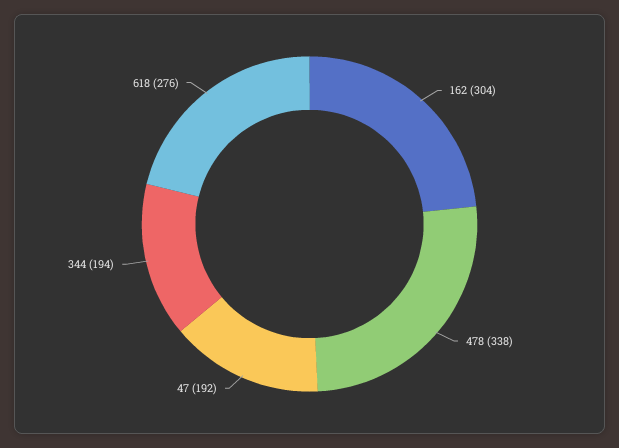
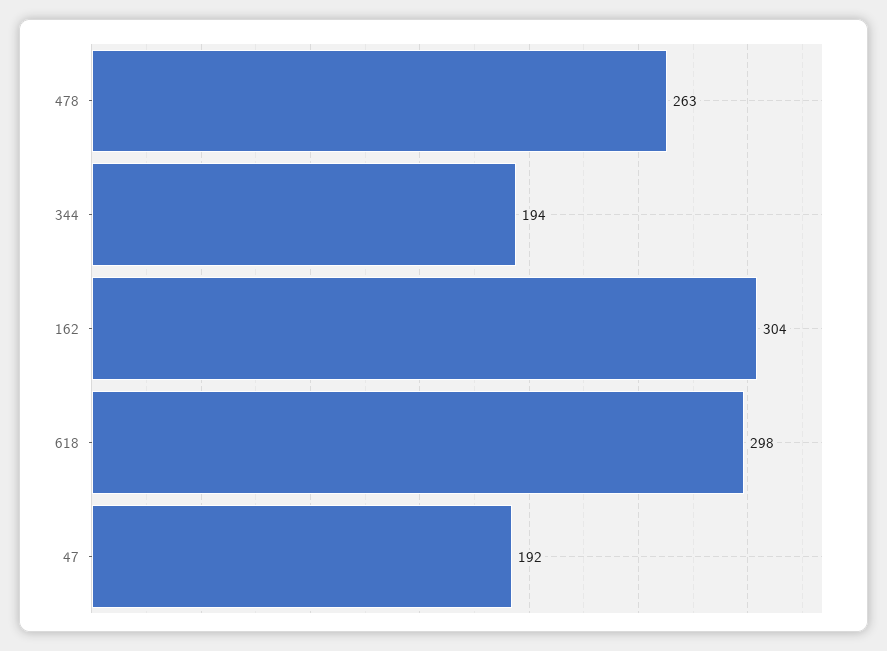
478: 338 -> 263
618: 276 -> 298

